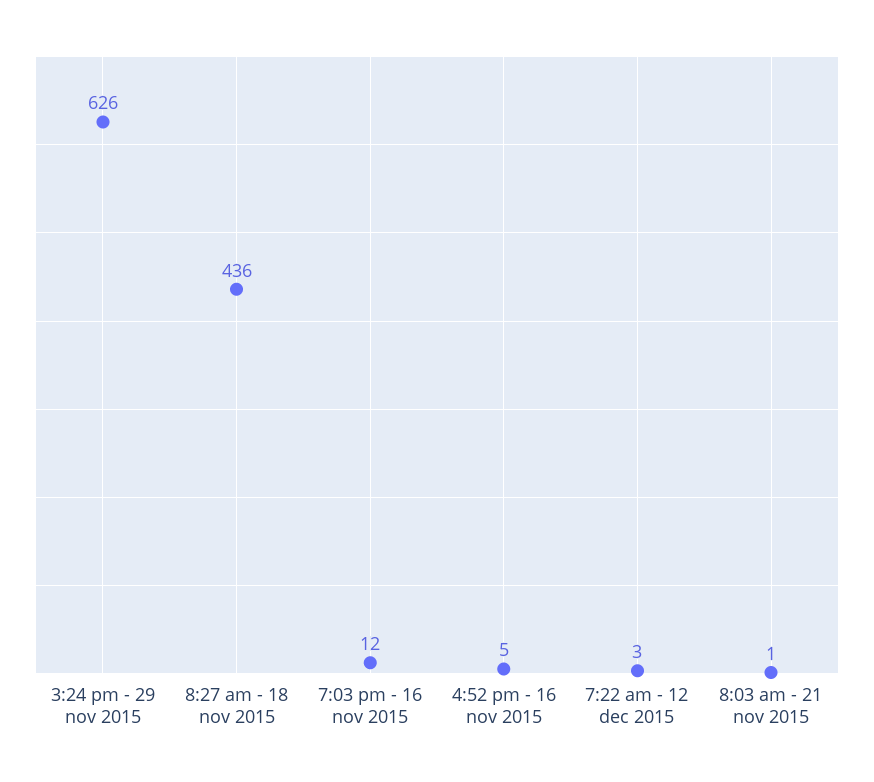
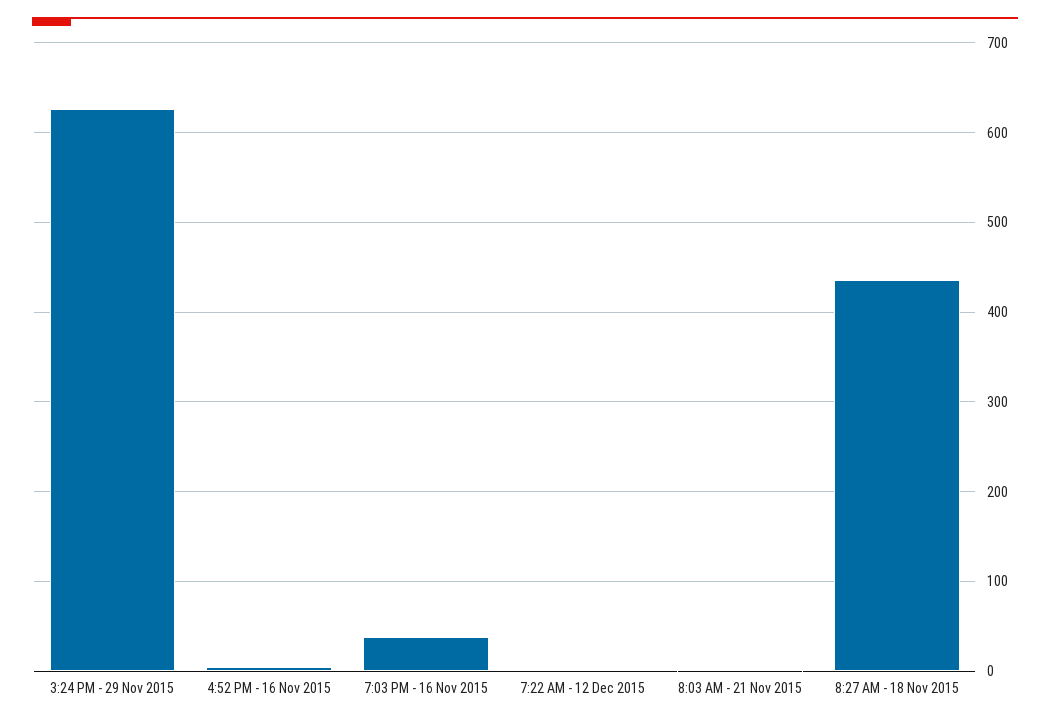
7:03 pm - 16 nov 2015: 12 -> 40

